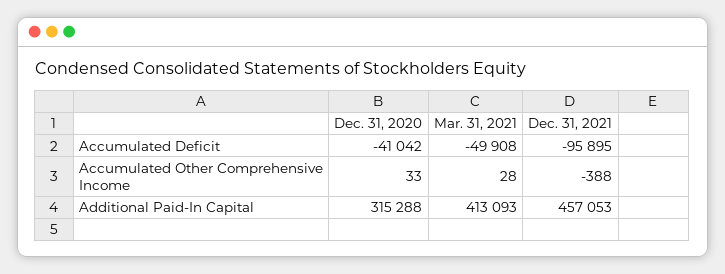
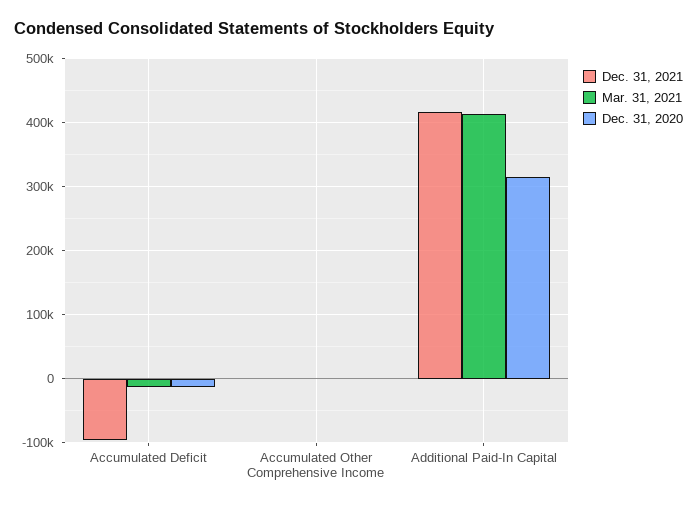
Dec. 31, 2020, Accumulated Deficit: -41042 -> -10000
Mar. 31, 2021, Accumulated Deficit: -49908 -> -10000
Dec. 31, 2021, Additional Paid-In Capital: 457053 -> 420000

